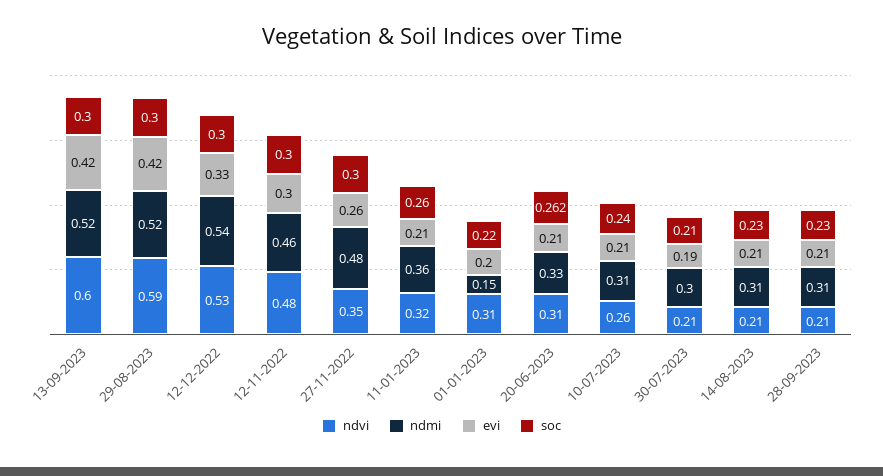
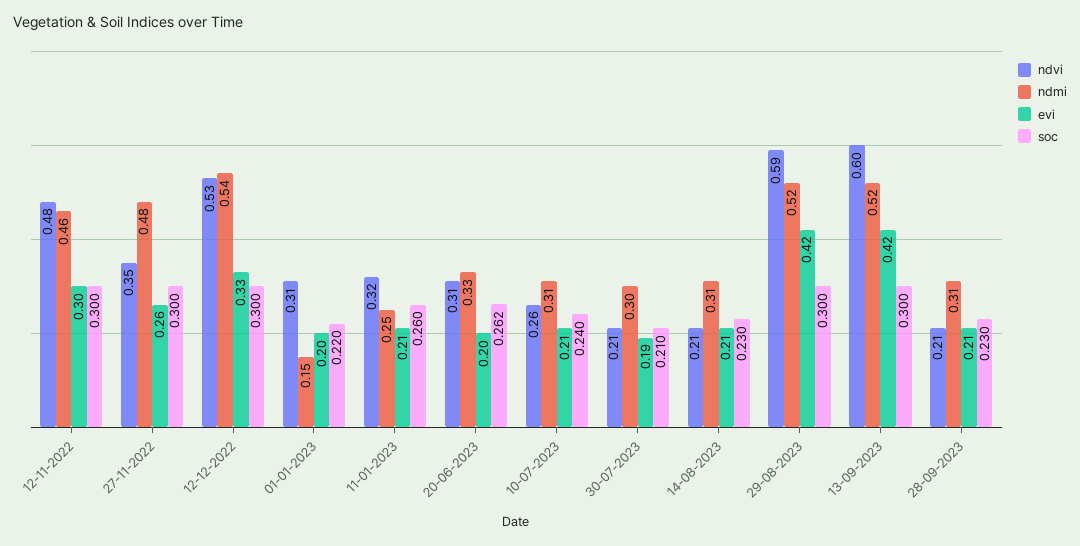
ndmi, 11-01-2023: 0.36 -> 0.25
evi, 20-06-2023: 0.21 -> 0.2

